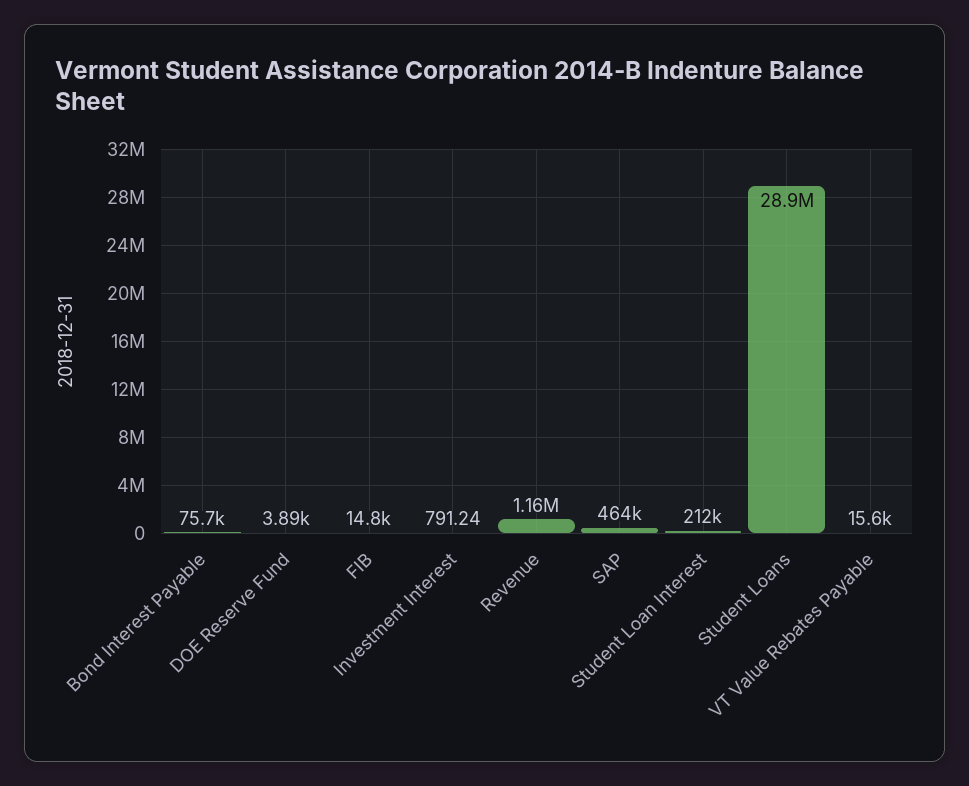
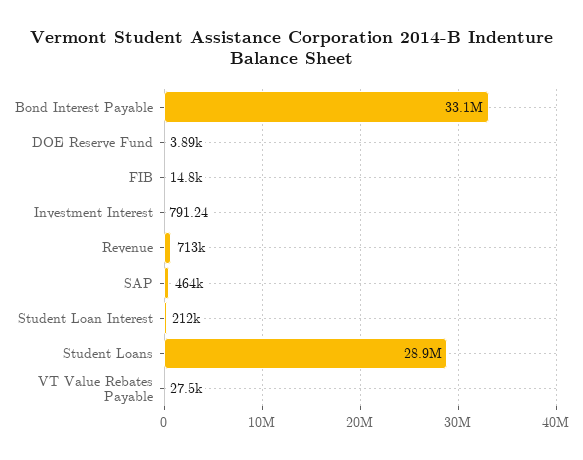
Bond Interest Payable: 75700 -> 33100000
Revenue: 1160000 -> 713000
VT Value Rebates Payable: 15600 -> 27500

